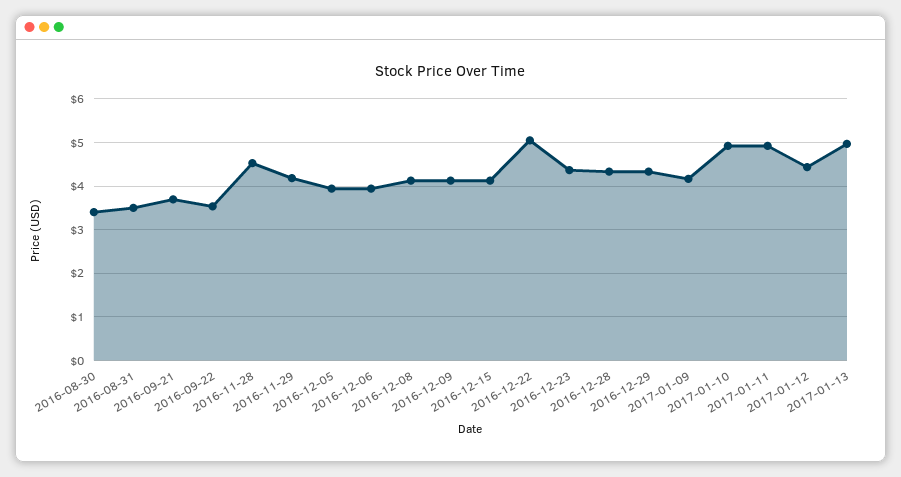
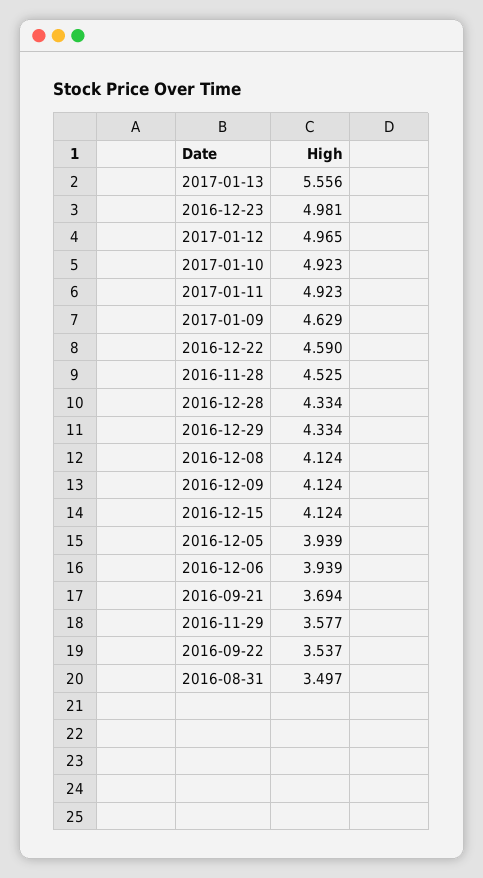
2016-08-30: 3.4 -> none
2016-11-29: 4.2 -> 3.577
2016-12-22: 5 -> 4.59
2016-12-23: 4.4 -> 4.981
2017-01-09: 4.2 -> 4.629
2017-01-12: 4.4 -> 4.965
2017-01-13: 5 -> 5.556

